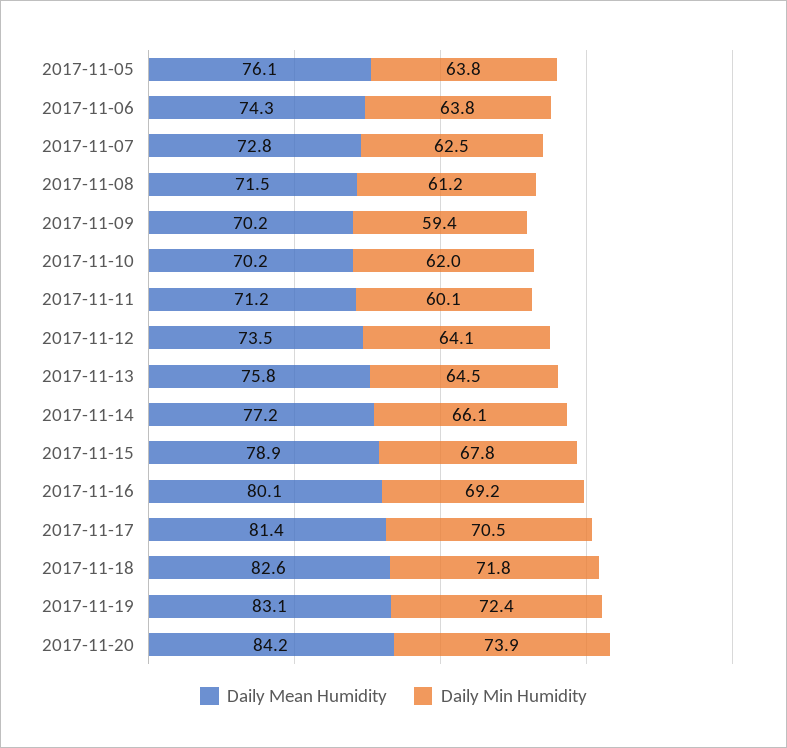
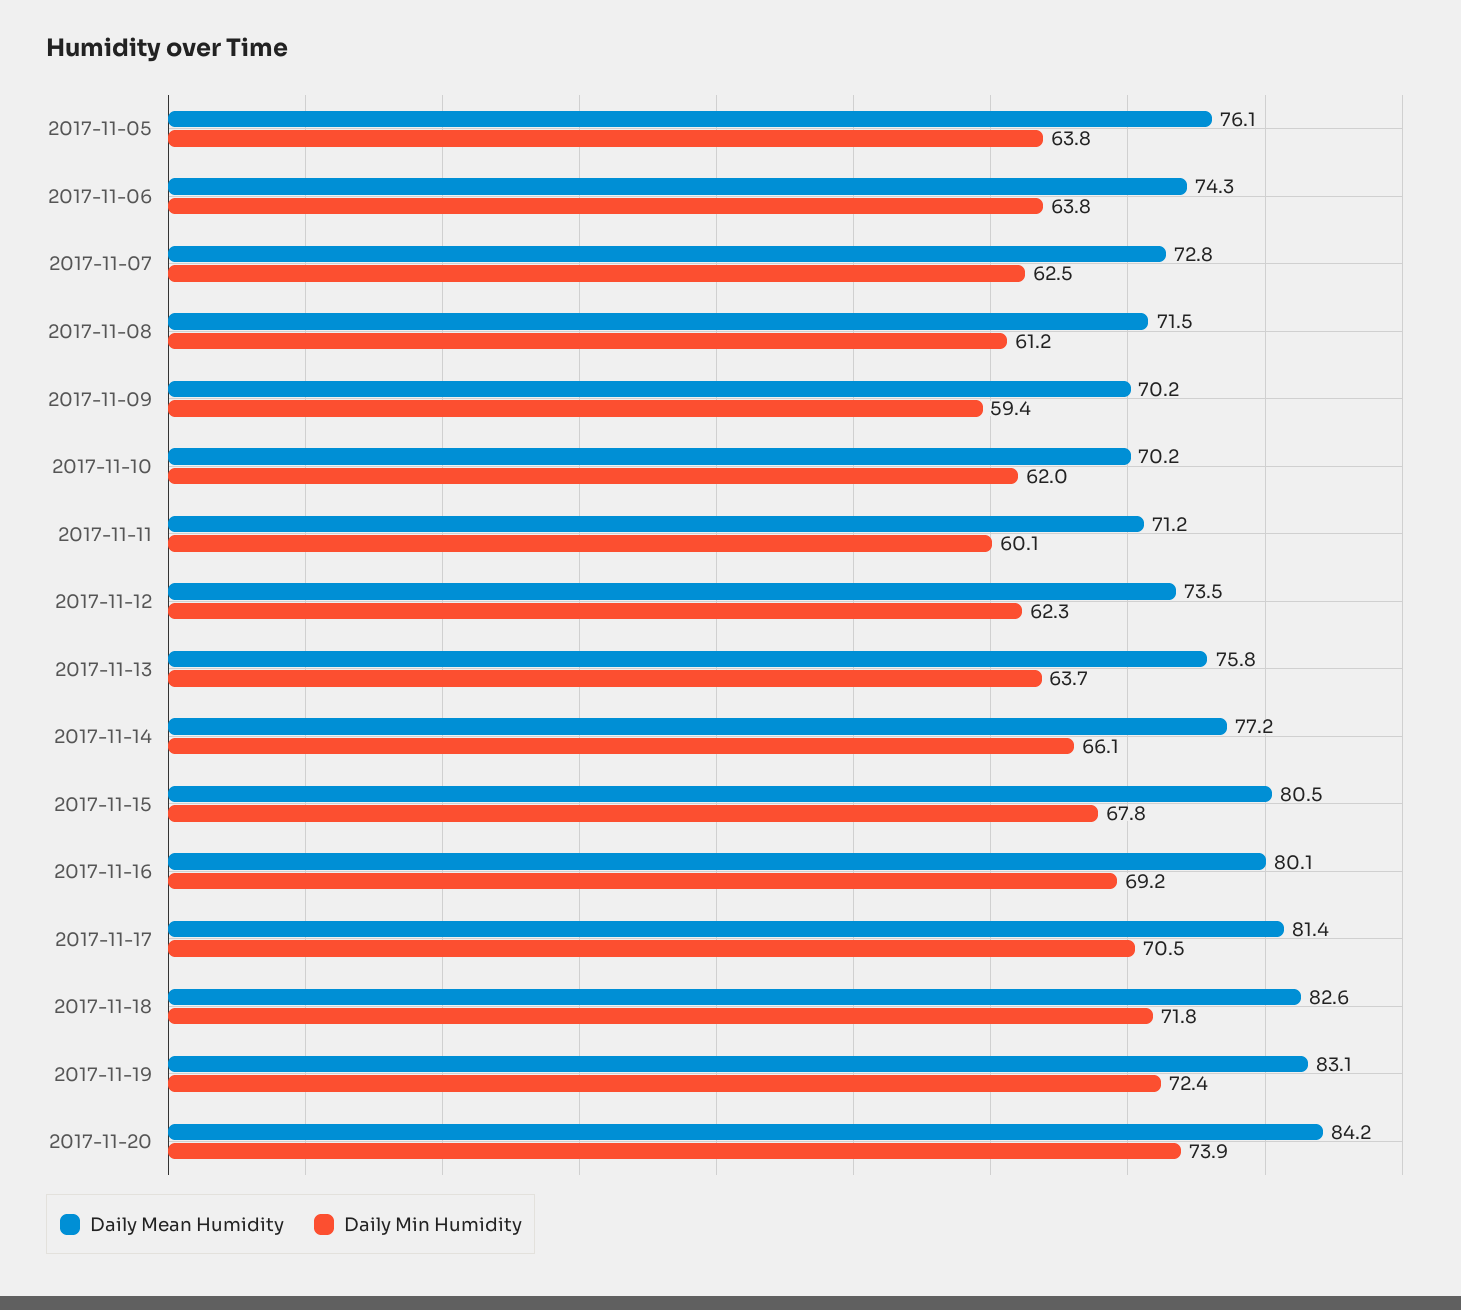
Daily Min Humidity, 2017-11-12: 64.1 -> 62.3
Daily Min Humidity, 2017-11-13: 64.5 -> 63.7
Daily Mean Humidity, 2017-11-15: 78.9 -> 80.5

